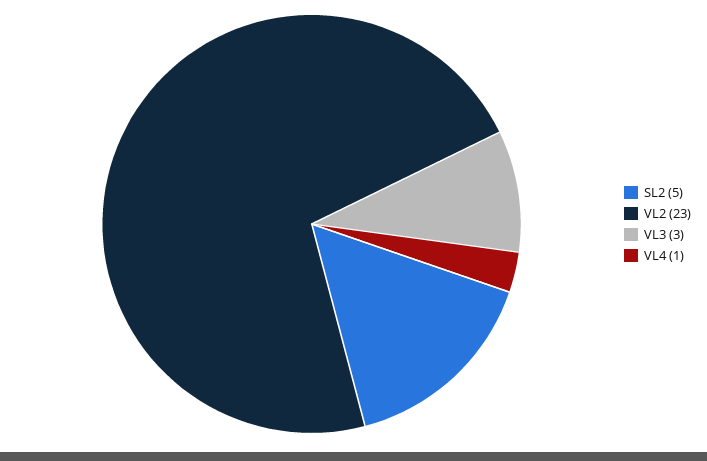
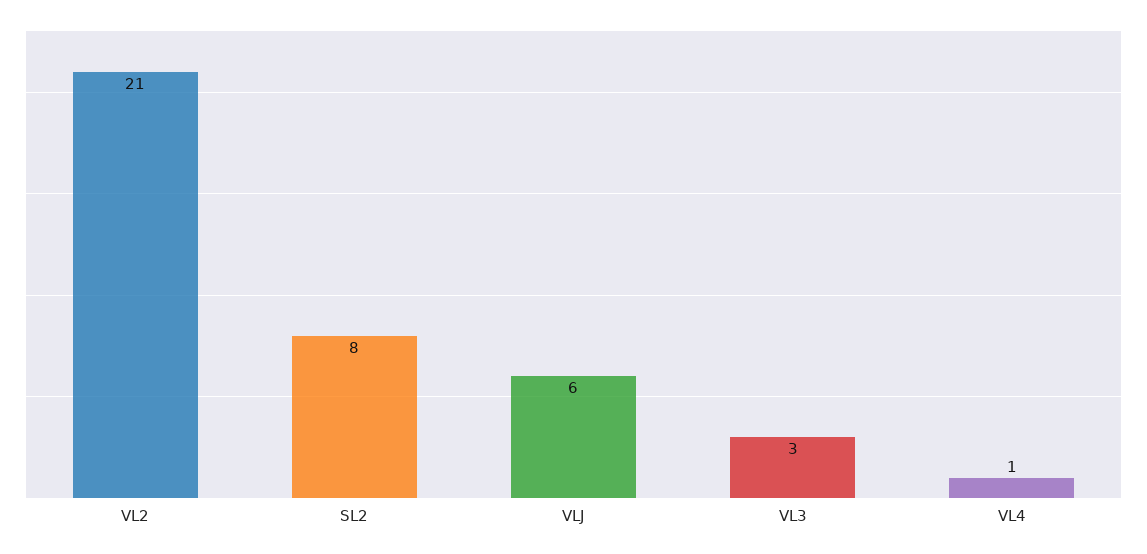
SL2: 5 -> 8
VL2: 23 -> 21
VLJ: none -> 6

